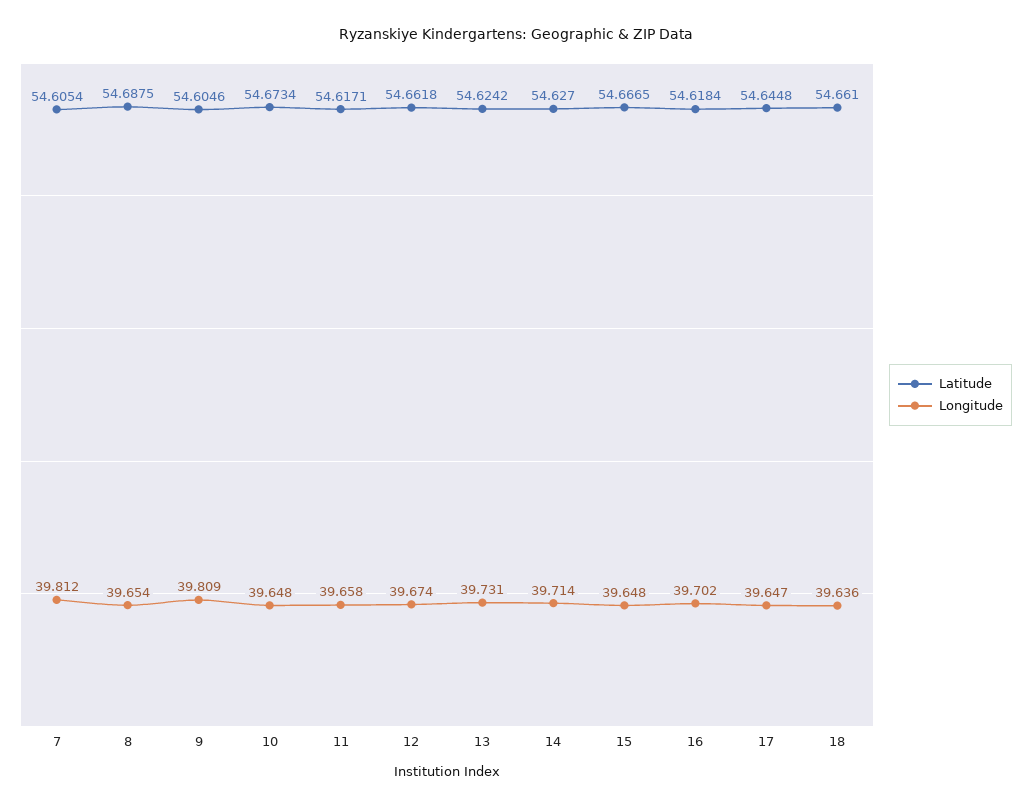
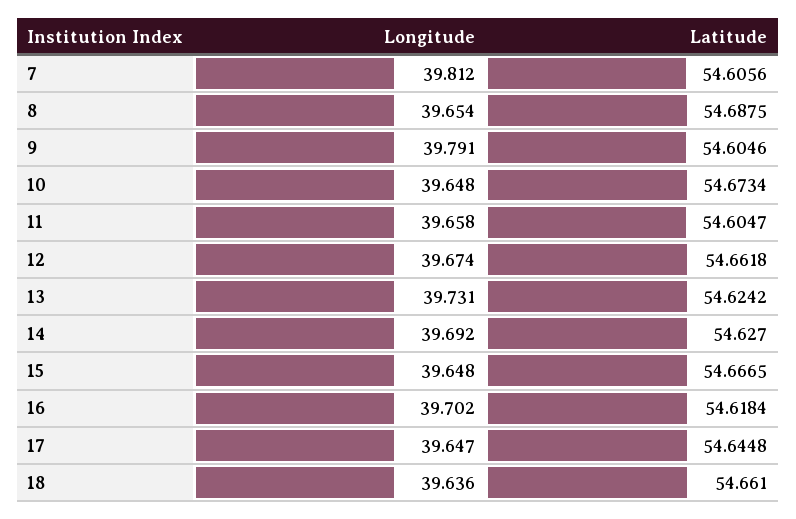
Latitude, 7: 54.6054 -> 54.6056
Longitude, 9: 39.809 -> 39.791
Latitude, 11: 54.6171 -> 54.6047
Longitude, 14: 39.714 -> 39.692

